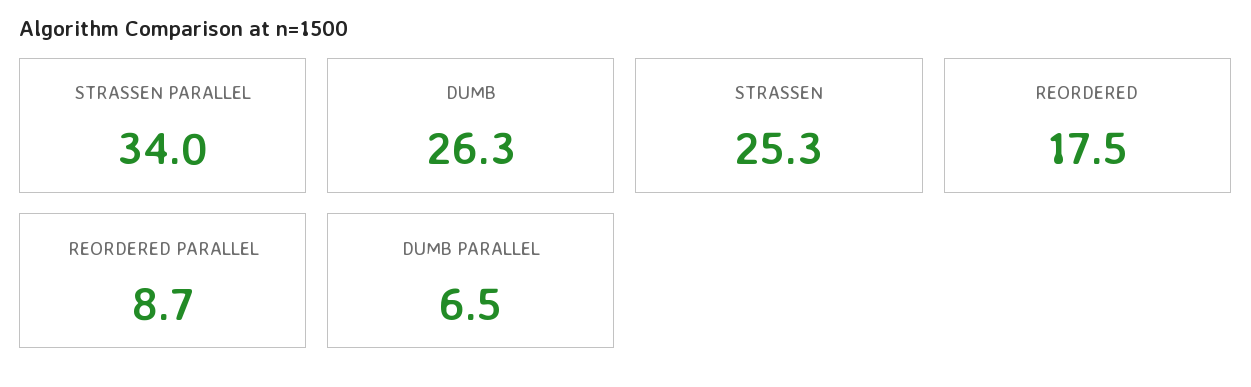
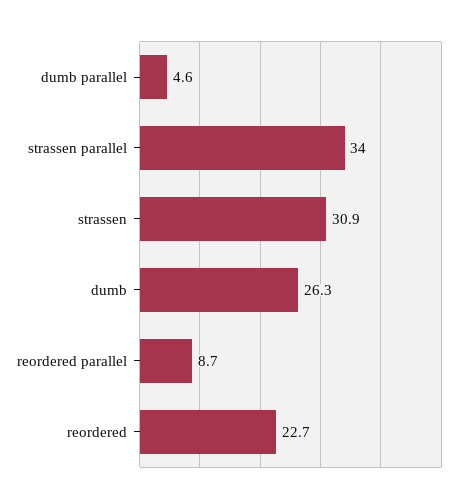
STRASSEN: 25.3 -> 30.9
REORDERED: 17.5 -> 22.7
DUMB PARALLEL: 6.5 -> 4.6

